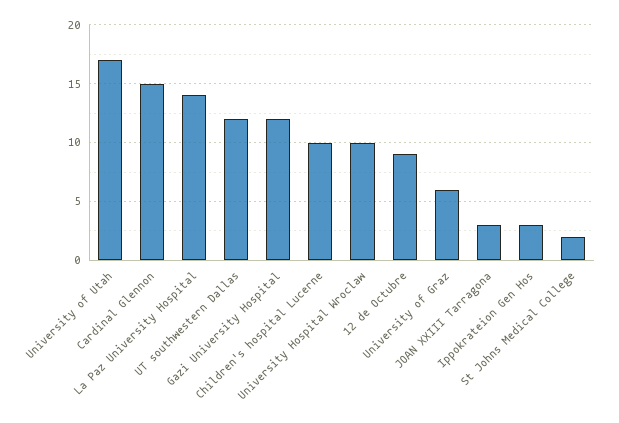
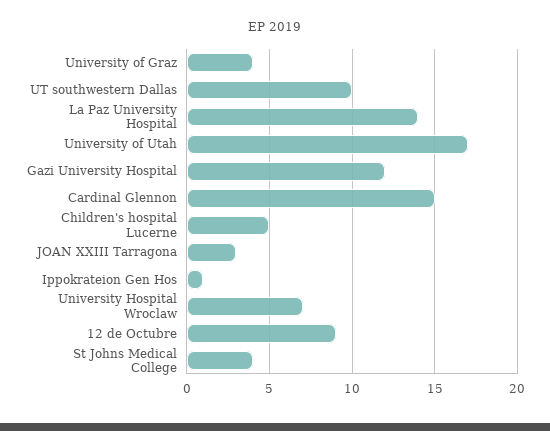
UT southwestern Dallas: 12 -> 10
Children's hospital Lucerne: 10 -> 5
University Hospital Wroclaw: 10 -> 7
University of Graz: 6 -> 4
Ippokrateion Gen Hos: 3 -> 1
St Johns Medical College: 2 -> 4

